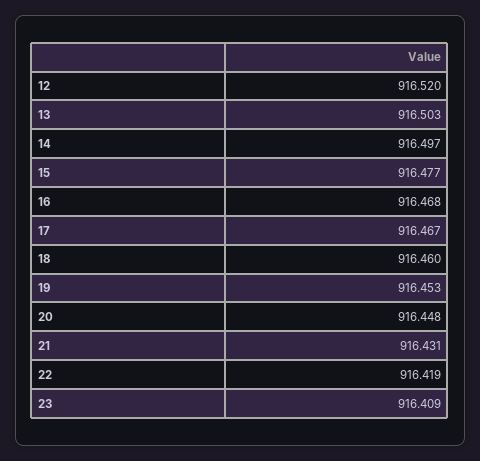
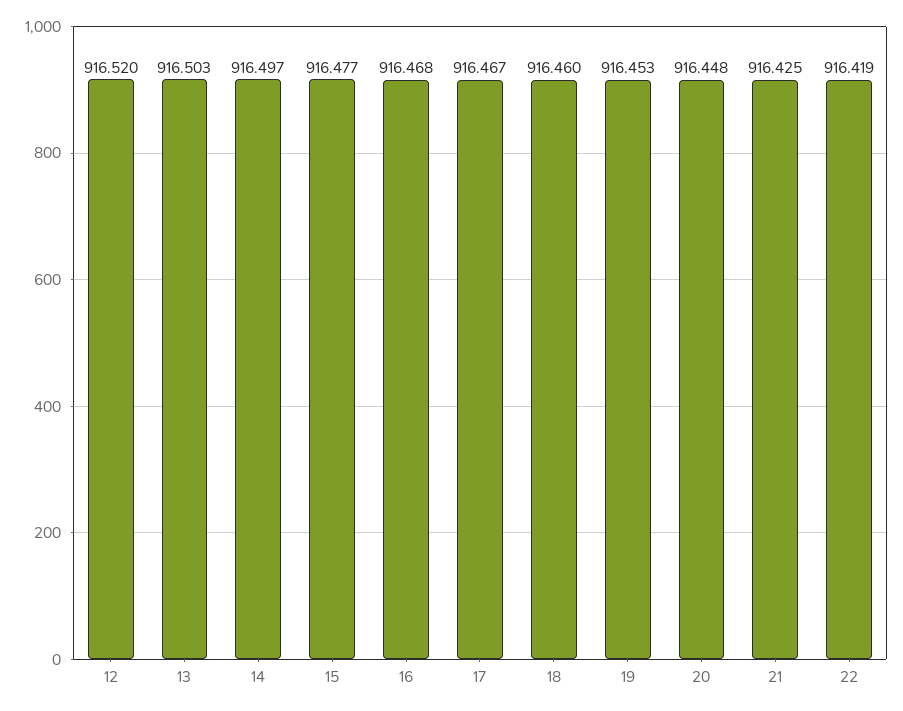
21: 916.431 -> 916.425
23: 916.409 -> none

